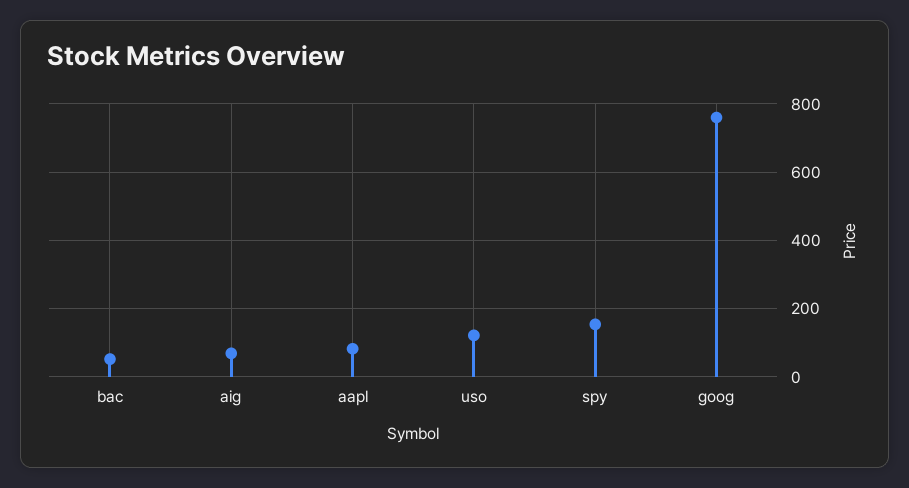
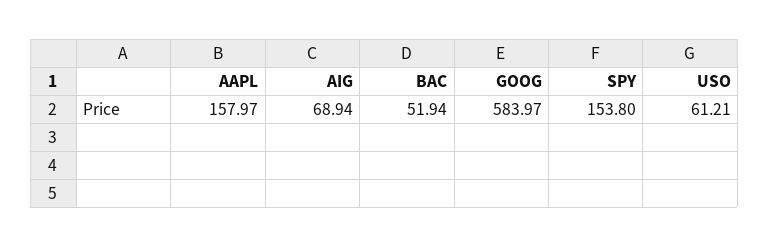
aapl: 80 -> 157.97
uso: 120 -> 61.21
goog: 760 -> 583.97

